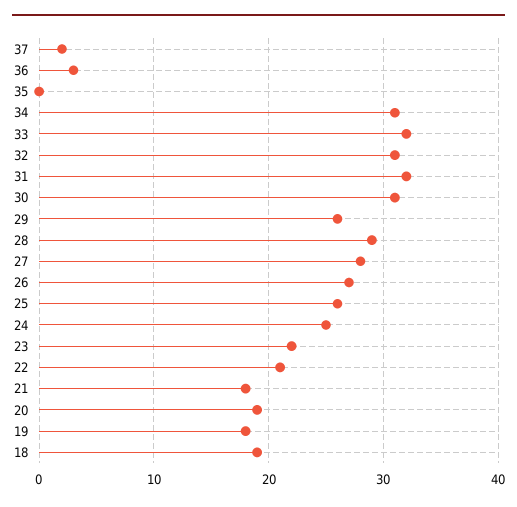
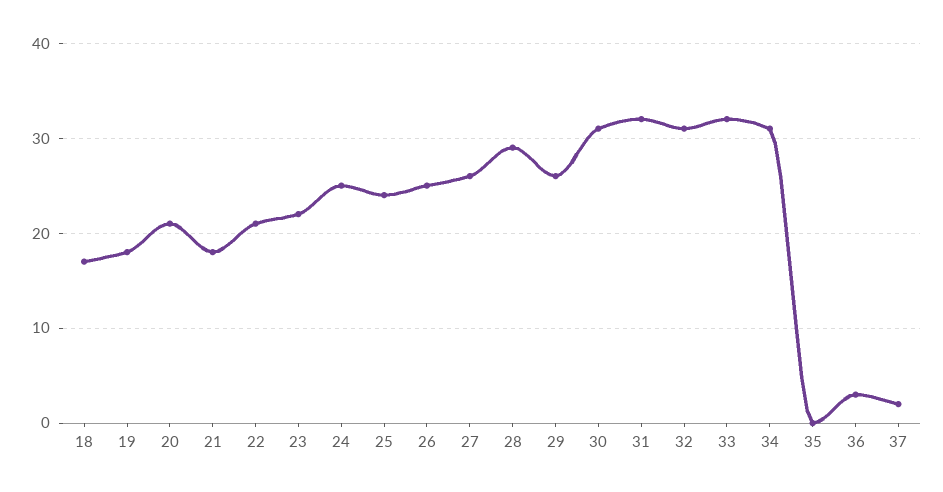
27: 28 -> 26
26: 27 -> 25
25: 26 -> 24
20: 19 -> 21
18: 19 -> 17

